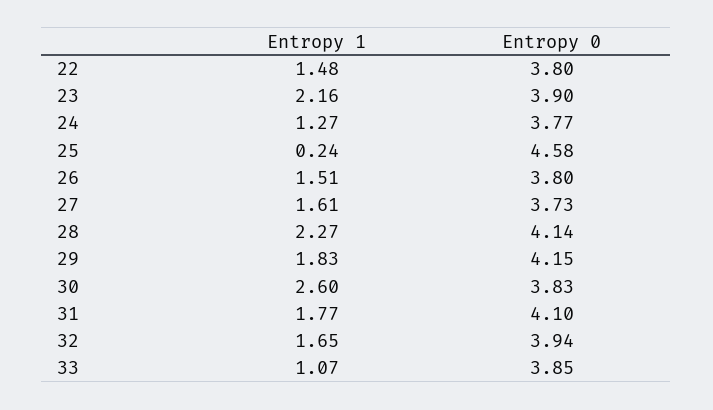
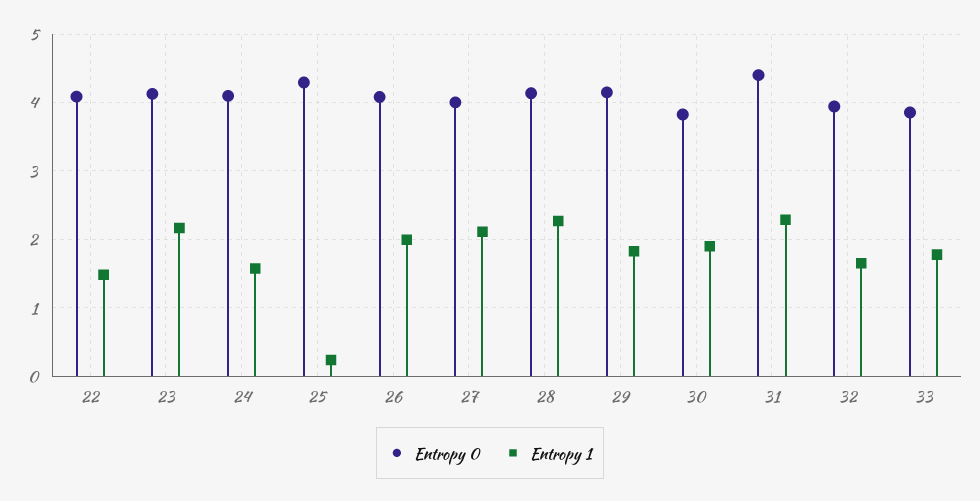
Entropy 0, 22: 3.8 -> 4.1
Entropy 0, 23: 3.9 -> 4.1
Entropy 1, 24: 1.27 -> 1.6
Entropy 0, 24: 3.77 -> 4.1
Entropy 0, 25: 4.58 -> 4.3
Entropy 1, 26: 1.51 -> 2
Entropy 0, 26: 3.8 -> 4.1
Entropy 1, 27: 1.61 -> 2.1
Entropy 0, 27: 3.73 -> 4
Entropy 1, 30: 2.6 -> 1.9
Entropy 1, 31: 1.77 -> 2.3
Entropy 0, 31: 4.1 -> 4.4
Entropy 1, 33: 1.07 -> 1.8

